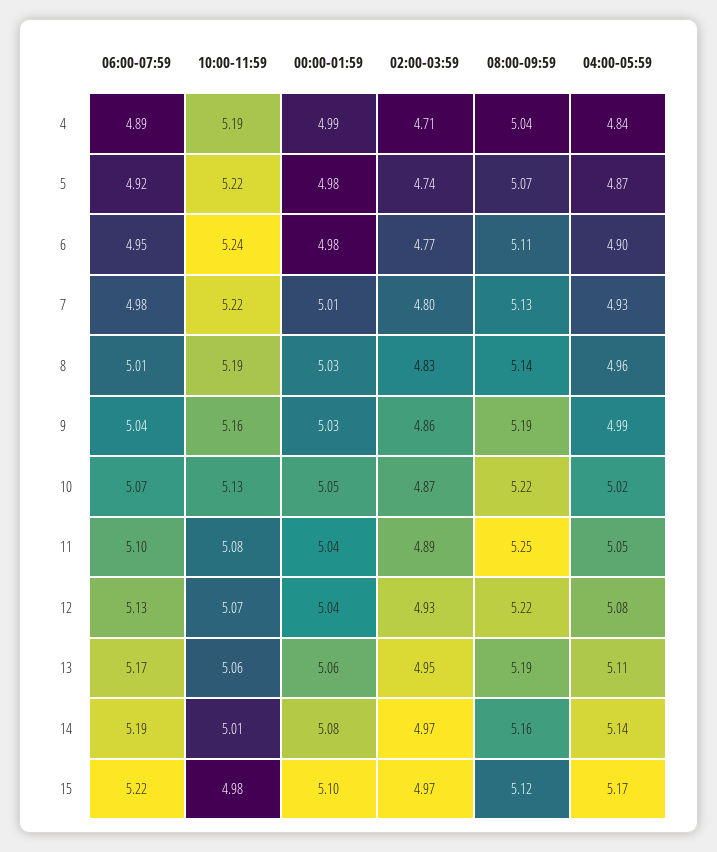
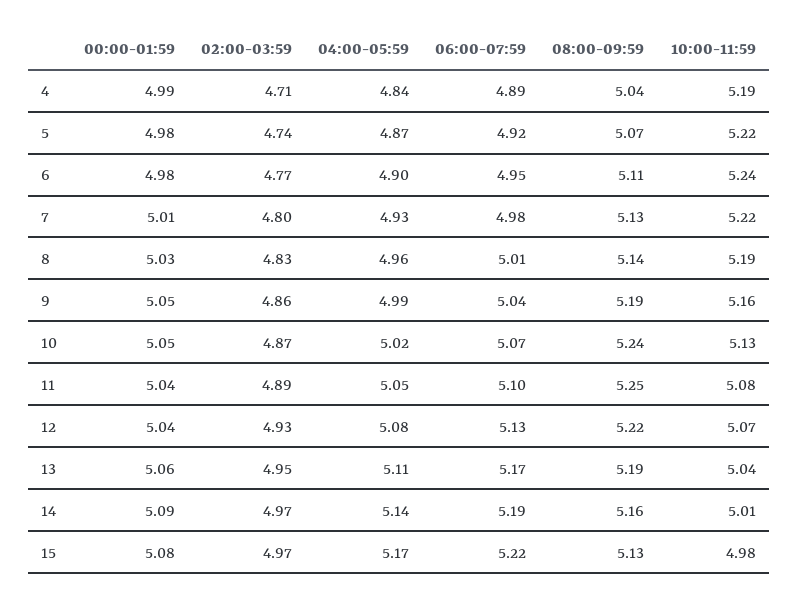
00:00-01:59, 9: 5.03 -> 5.05
08:00-09:59, 10: 5.22 -> 5.24
10:00-11:59, 13: 5.06 -> 5.04
00:00-01:59, 14: 5.08 -> 5.09
00:00-01:59, 15: 5.1 -> 5.08
08:00-09:59, 15: 5.12 -> 5.13

